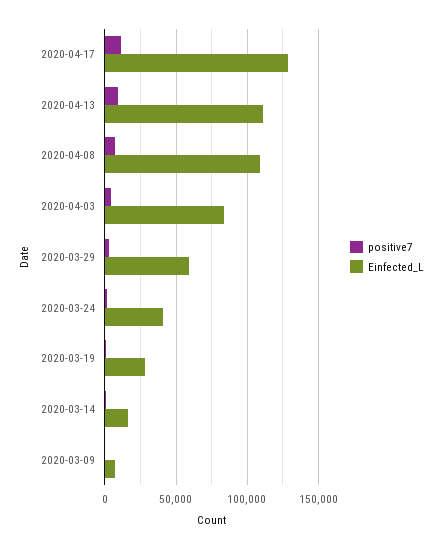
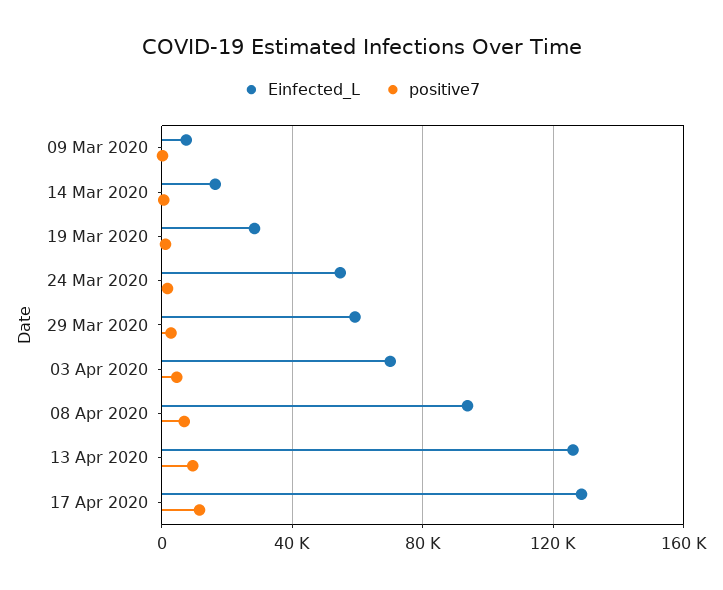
Einfected_L, 2020-04-13: 110000 -> 125000
Einfected_L, 2020-04-08: 110000 -> 95000
Einfected_L, 2020-04-03: 85000 -> 70000
Einfected_L, 2020-03-24: 40000 -> 55000

